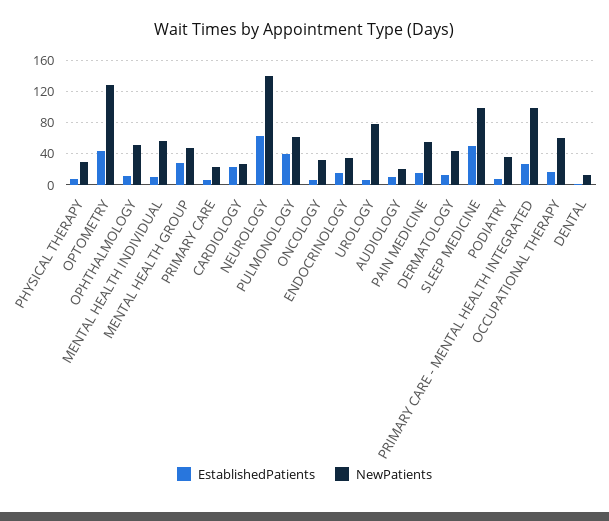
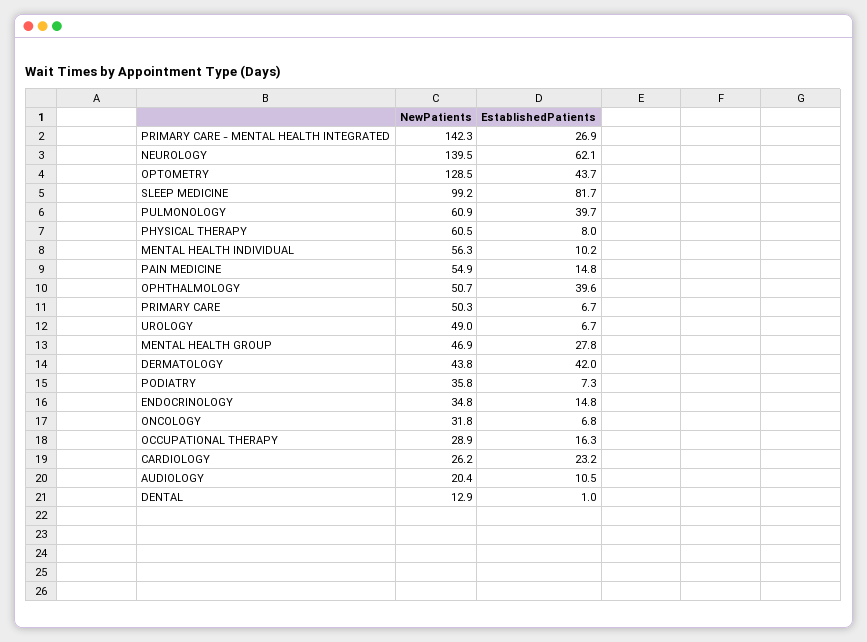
NewPatients, PHYSICAL THERAPY: 30 -> 60.5
EstablishedPatients, OPHTHALMOLOGY: 10 -> 39.6
NewPatients, PRIMARY CARE: 20 -> 50.3
NewPatients, UROLOGY: 80 -> 49
EstablishedPatients, DERMATOLOGY: 10 -> 42
EstablishedPatients, SLEEP MEDICINE: 50 -> 81.7
NewPatients, PRIMARY CARE - MENTAL HEALTH INTEGRATED: 100 -> 142.3
NewPatients, OCCUPATIONAL THERAPY: 60 -> 28.9

